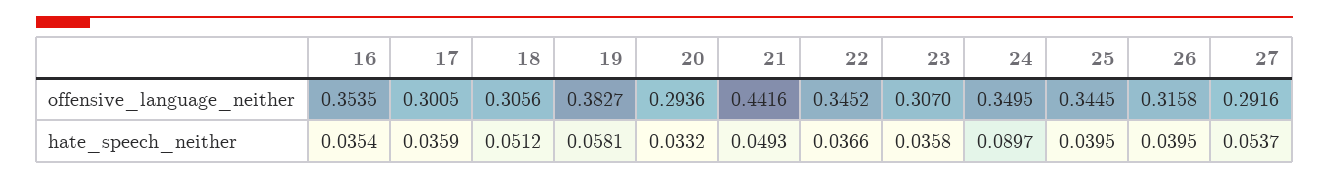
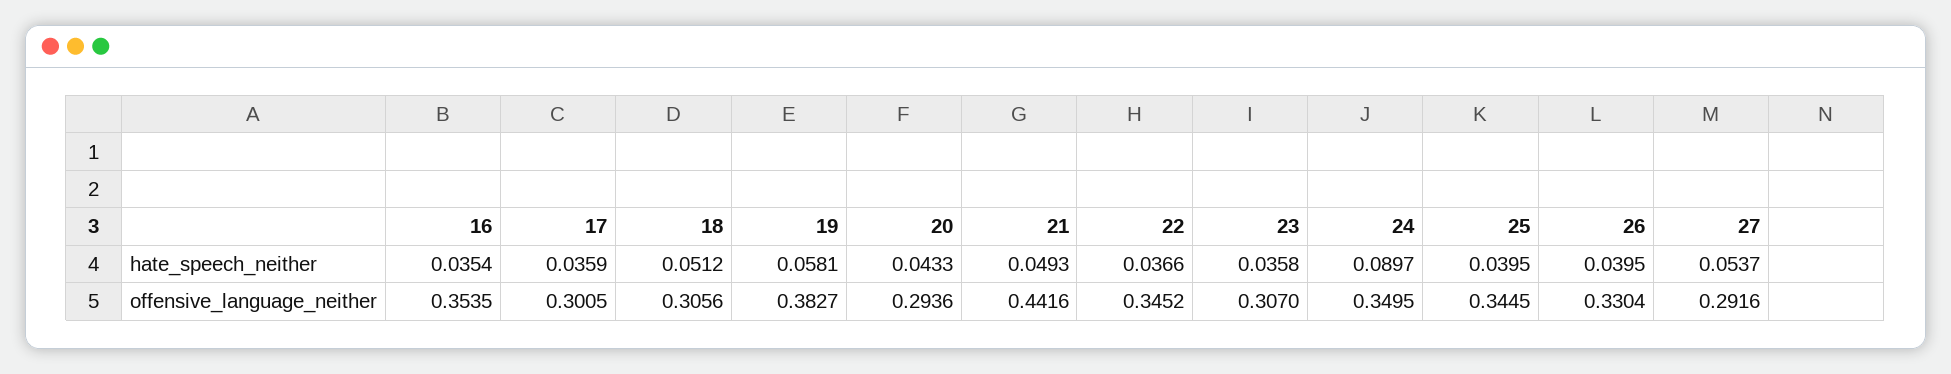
26, offensive_language_neither: 0.3158 -> 0.3304
20, hate_speech_neither: 0.0332 -> 0.0433

